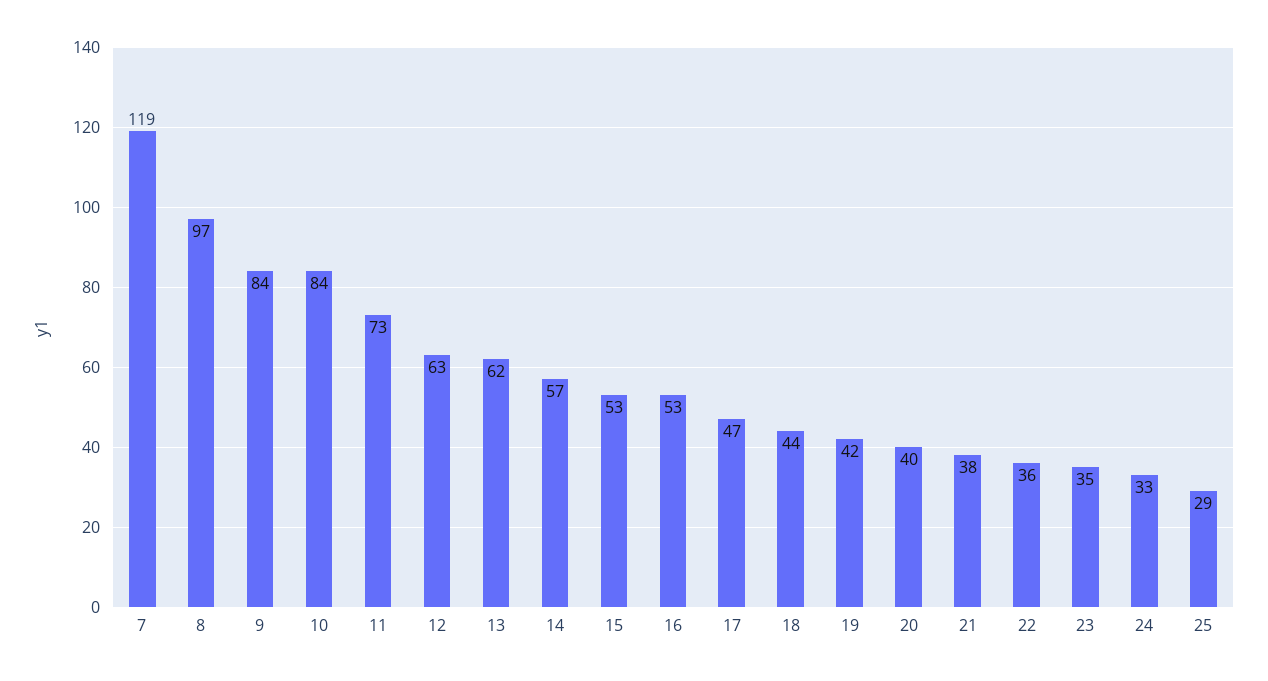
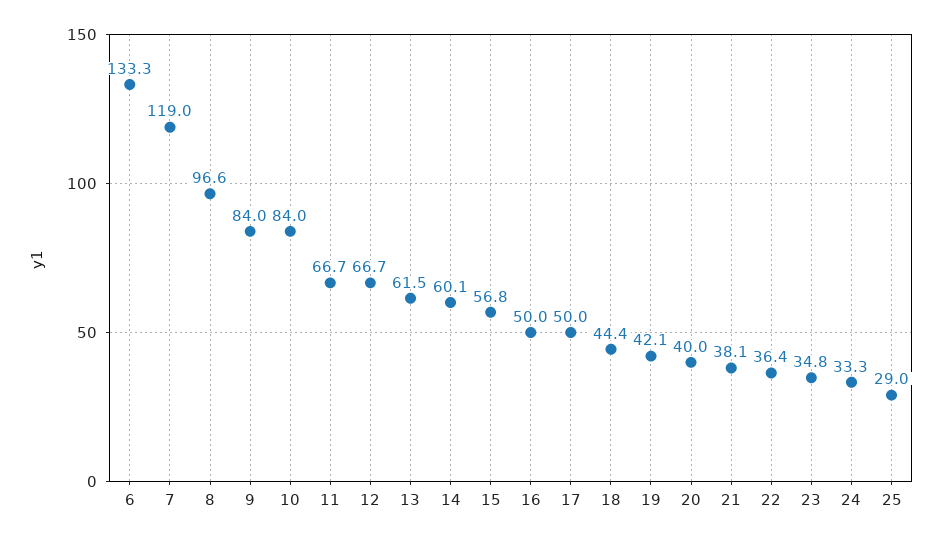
11: 73 -> 66.7
12: 63 -> 66.7
14: 57 -> 60.1
15: 53 -> 56.8
16: 53 -> 50
17: 47 -> 50
6: none -> 133.3

